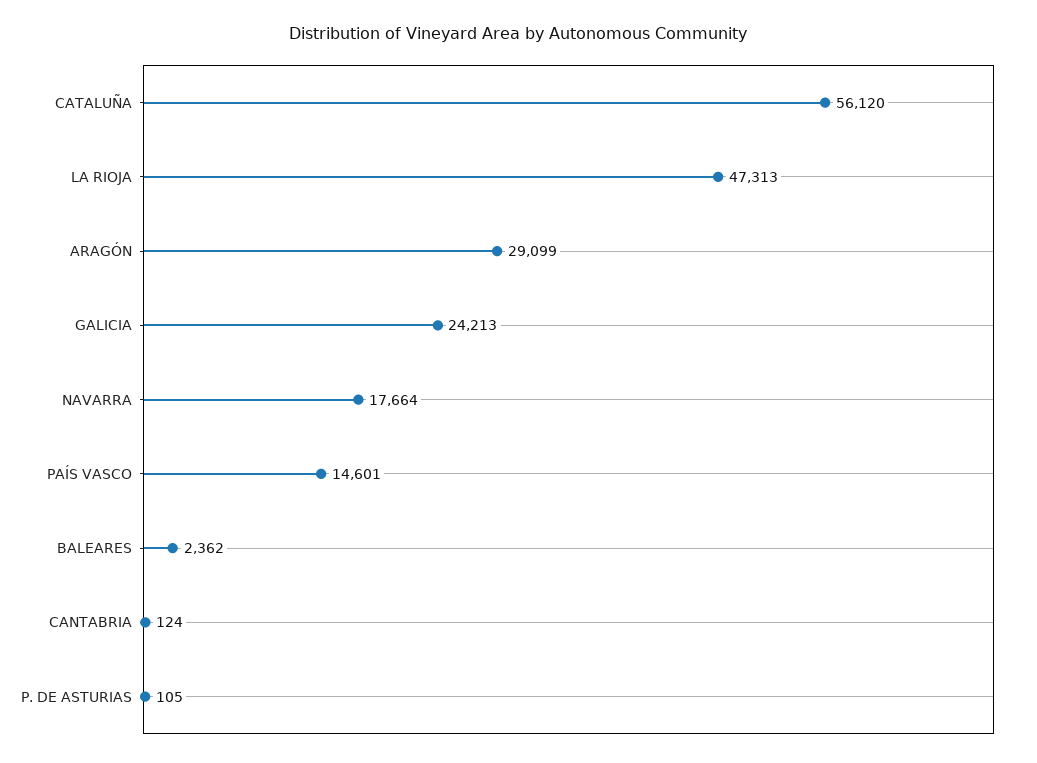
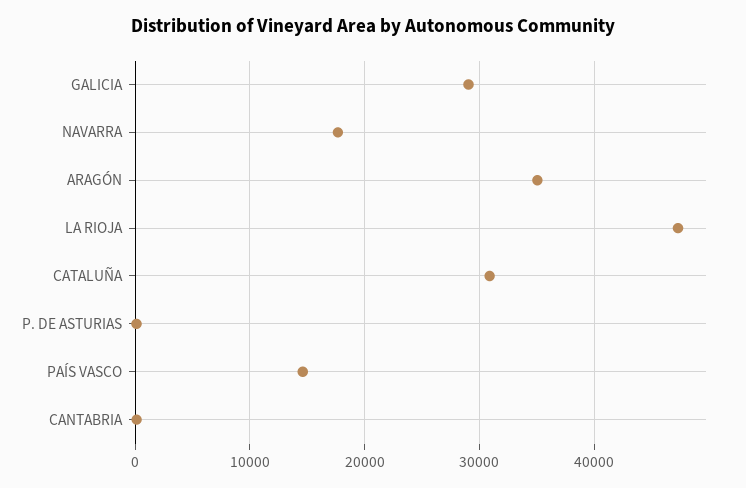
CATALUÑA: 56120 -> 31000
ARAGÓN: 29099 -> 35000
GALICIA: 24213 -> 29000
BALEARES: 2362 -> none

